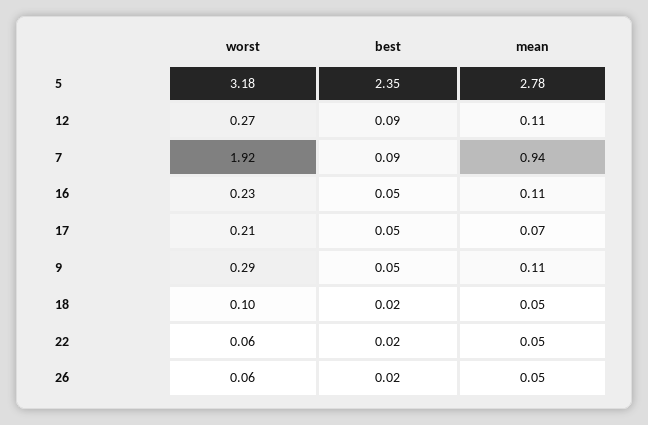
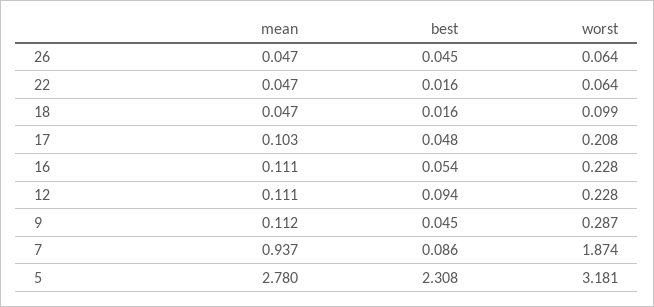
best, 5: 2.35 -> 2.308
worst, 12: 0.27 -> 0.228
worst, 7: 1.92 -> 1.874
mean, 17: 0.07 -> 0.103
best, 26: 0.02 -> 0.045

